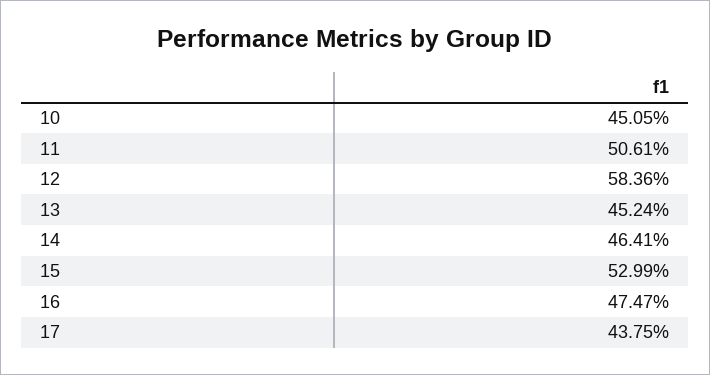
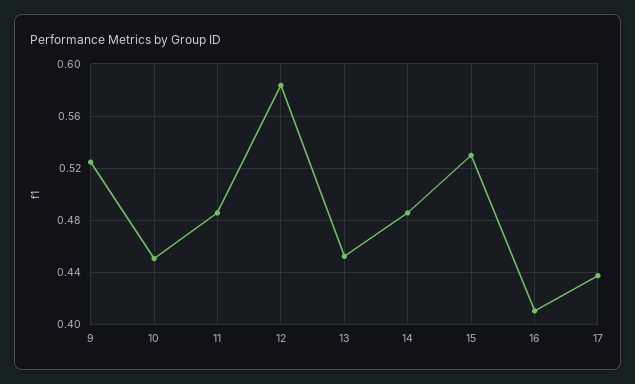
11: 0.5061 -> 0.485
14: 0.4641 -> 0.485
16: 0.4747 -> 0.41
9: none -> 0.525

